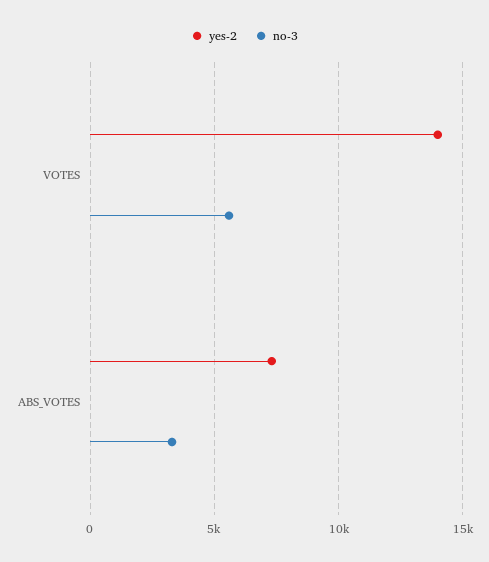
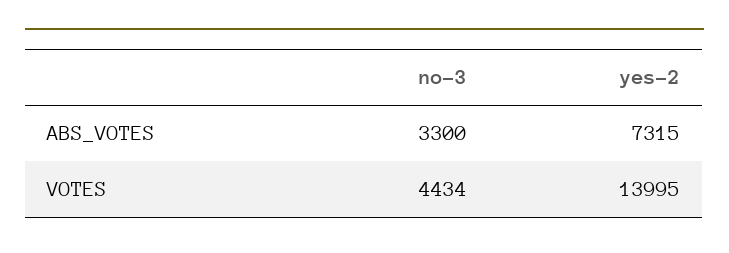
no-3, VOTES: 5500 -> 4434

